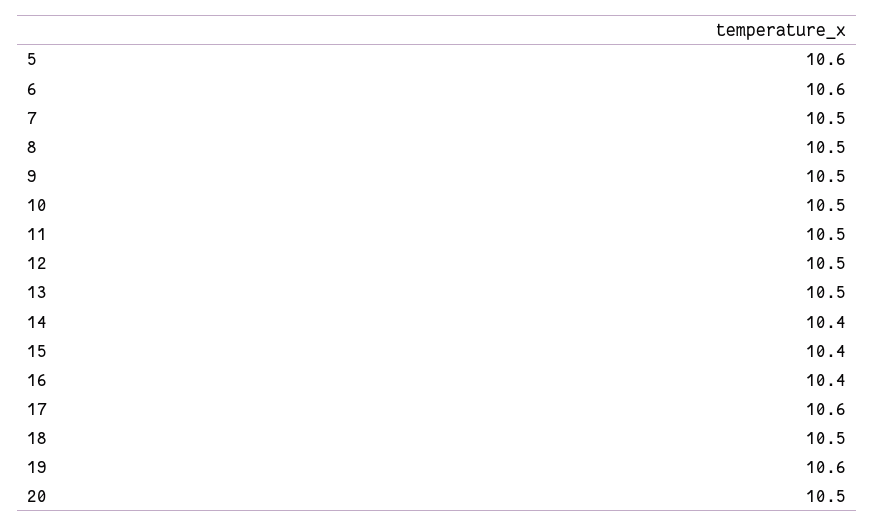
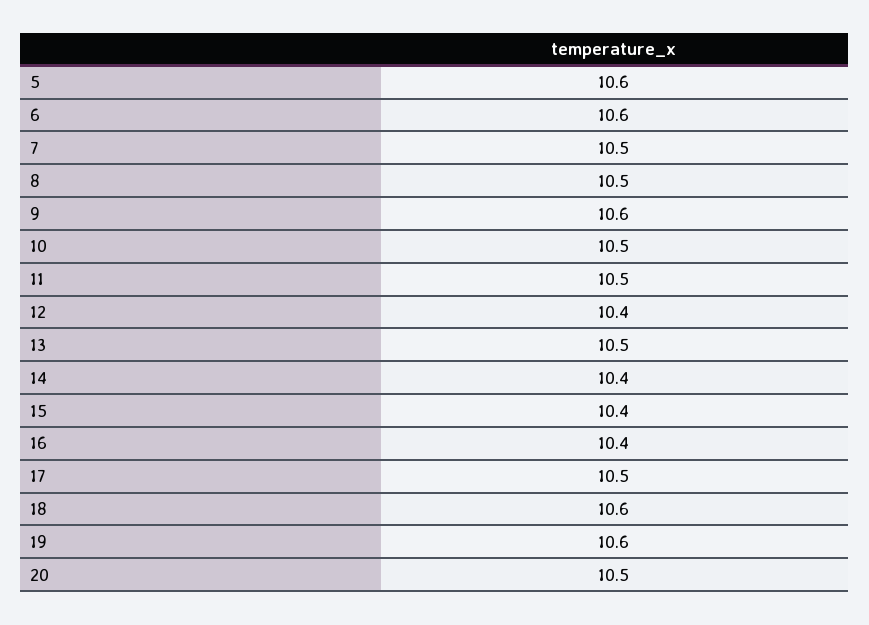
9: 10.5 -> 10.6
12: 10.5 -> 10.4
17: 10.6 -> 10.5
18: 10.5 -> 10.6

